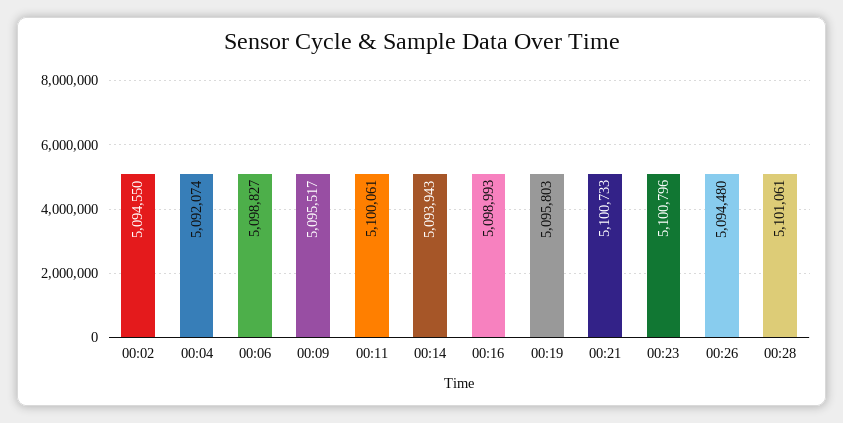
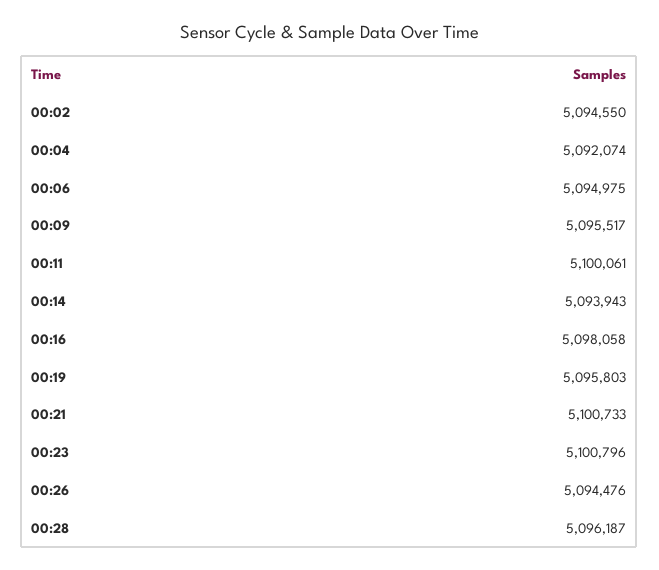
00:06: 5098827 -> 5094975
00:16: 5098993 -> 5098058
00:26: 5094480 -> 5094476
00:28: 5101061 -> 5096187

